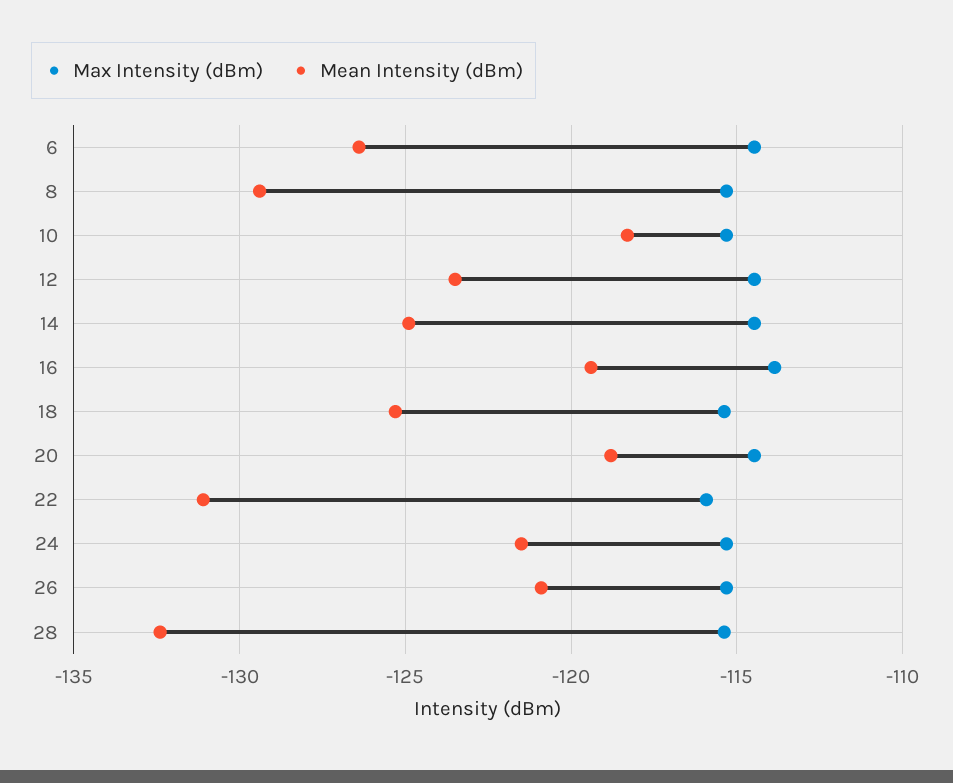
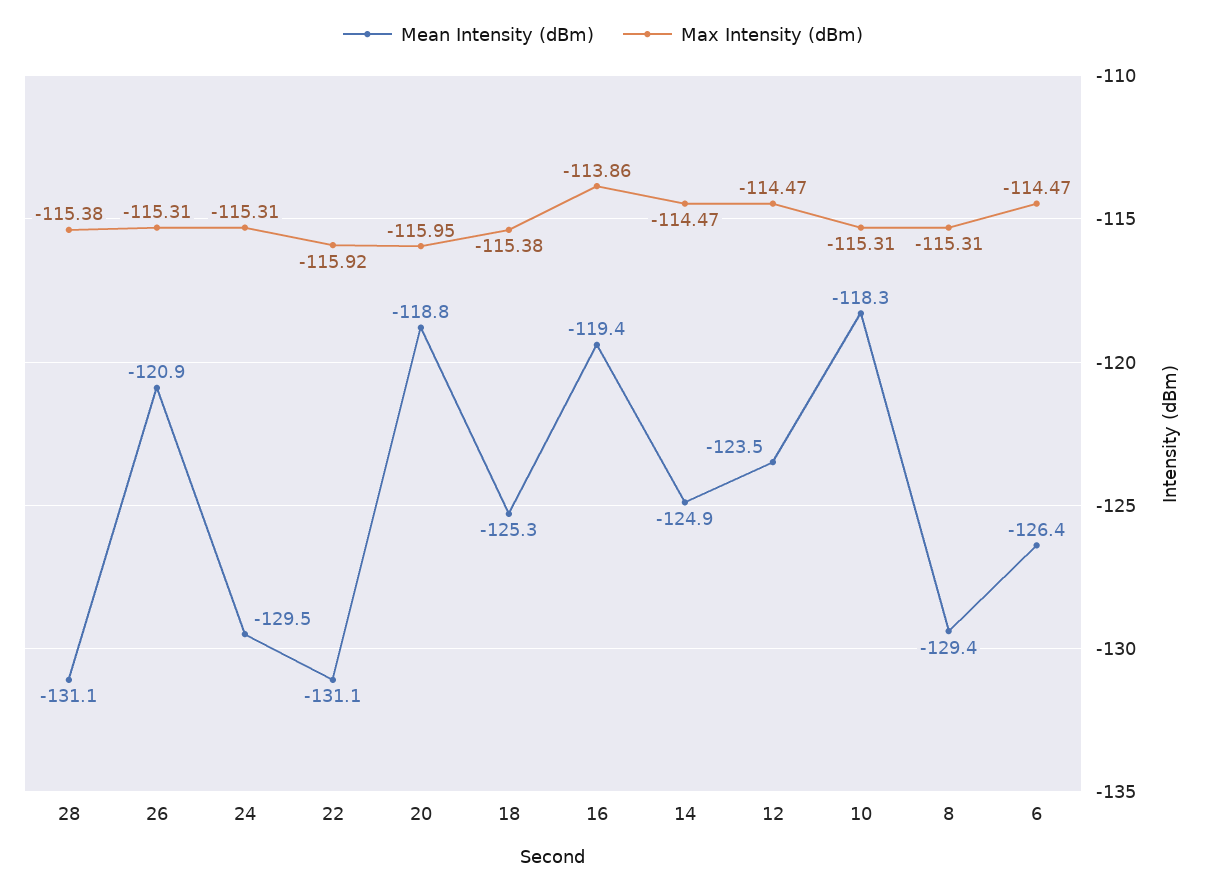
Max Intensity (dBm), 20: -114.5 -> -115.95
Mean Intensity (dBm), 24: -121.5 -> -129.5
Mean Intensity (dBm), 28: -132.5 -> -131.1

